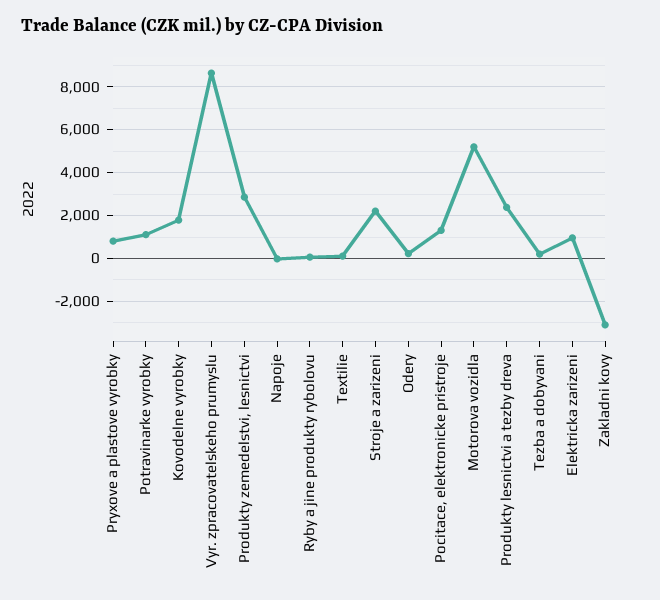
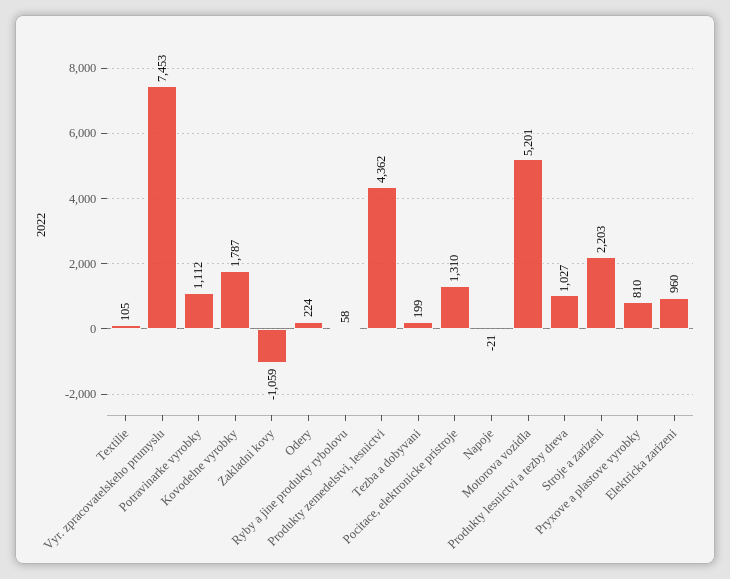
Vyr. zpracovatelskeho prumyslu: 8500 -> 7453
Produkty zemedelstvi, lesnictvi: 3000 -> 4362
Produkty lesnictvi a tezby dreva: 2500 -> 1027
Zakladni kovy: -3000 -> -1059

